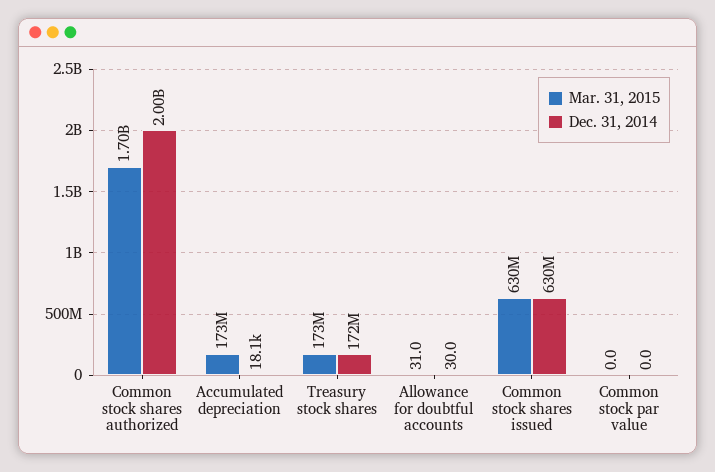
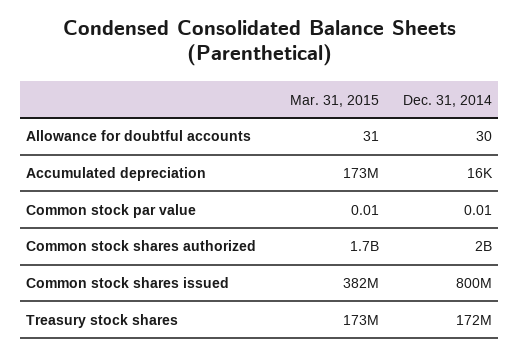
Dec. 31, 2014, Accumulated depreciation: 18100 -> 16000
Mar. 31, 2015, Common stock shares issued: 630000000 -> 382000000
Dec. 31, 2014, Common stock shares issued: 630000000 -> 800000000

